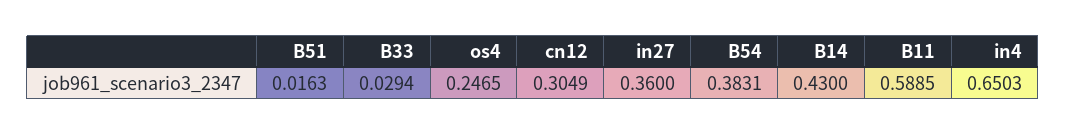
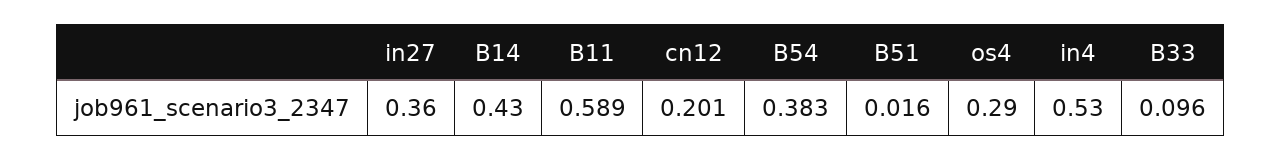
B33: 0.0294 -> 0.096
os4: 0.2465 -> 0.29
cn12: 0.3049 -> 0.201
in4: 0.6503 -> 0.53

